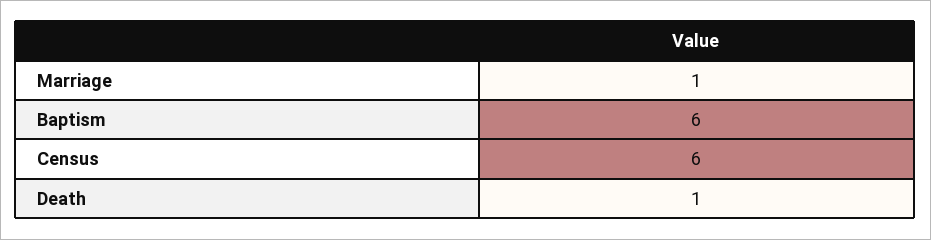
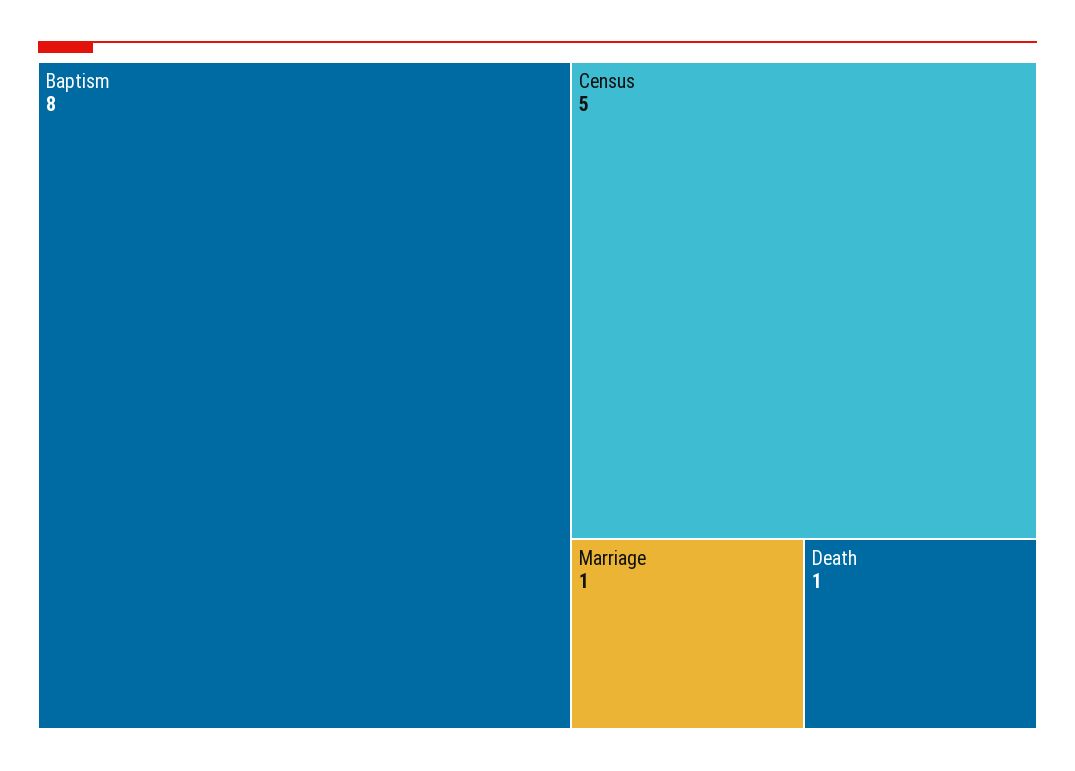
Baptism: 6 -> 8
Census: 6 -> 5

